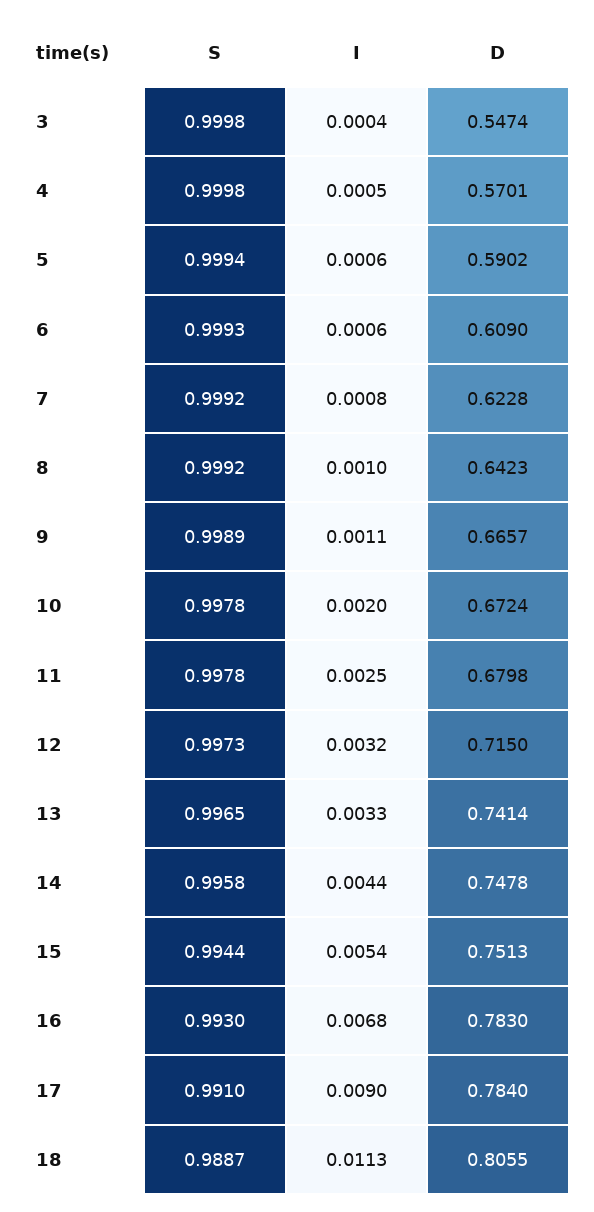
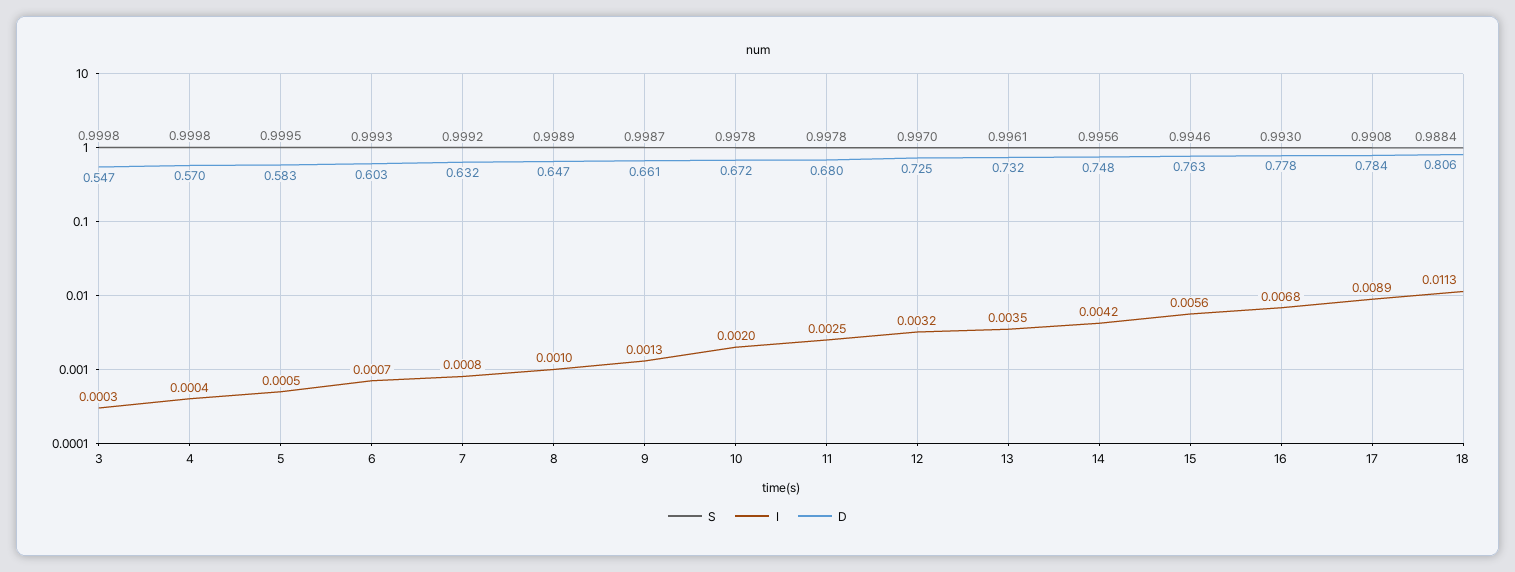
I, 3: 0.0004 -> 0.0003
I, 4: 0.0005 -> 0.0004
S, 5: 0.9994 -> 0.9995
I, 5: 0.0006 -> 0.0005
D, 5: 0.5902 -> 0.583
I, 6: 0.0006 -> 0.0007
D, 6: 0.609 -> 0.603
D, 7: 0.6228 -> 0.632
S, 8: 0.9992 -> 0.9989
D, 8: 0.6423 -> 0.647
S, 9: 0.9989 -> 0.9987
I, 9: 0.0011 -> 0.0013
D, 9: 0.6657 -> 0.661
S, 12: 0.9973 -> 0.997
D, 12: 0.715 -> 0.725
S, 13: 0.9965 -> 0.9961
I, 13: 0.0033 -> 0.0035
D, 13: 0.7414 -> 0.732
S, 14: 0.9958 -> 0.9956
I, 14: 0.0044 -> 0.0042
S, 15: 0.9944 -> 0.9946
I, 15: 0.0054 -> 0.0056
D, 15: 0.7513 -> 0.763
D, 16: 0.783 -> 0.778
S, 17: 0.991 -> 0.9908
I, 17: 0.009 -> 0.0089
S, 18: 0.9887 -> 0.9884

